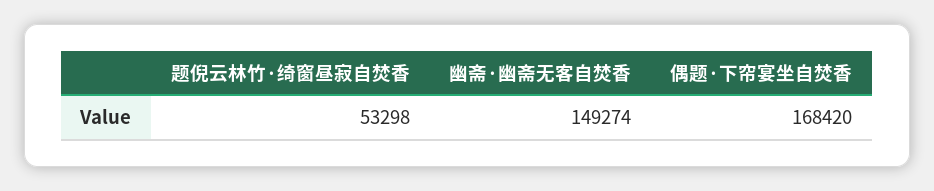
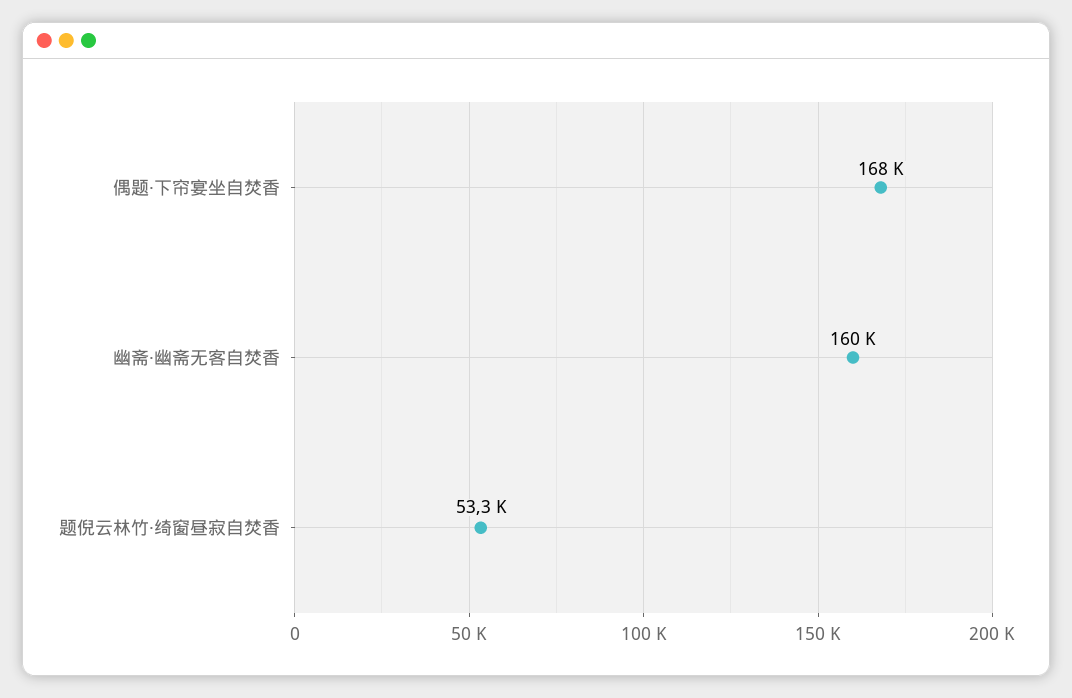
幽斋·幽斋无客自焚香: 149274 -> 160000

